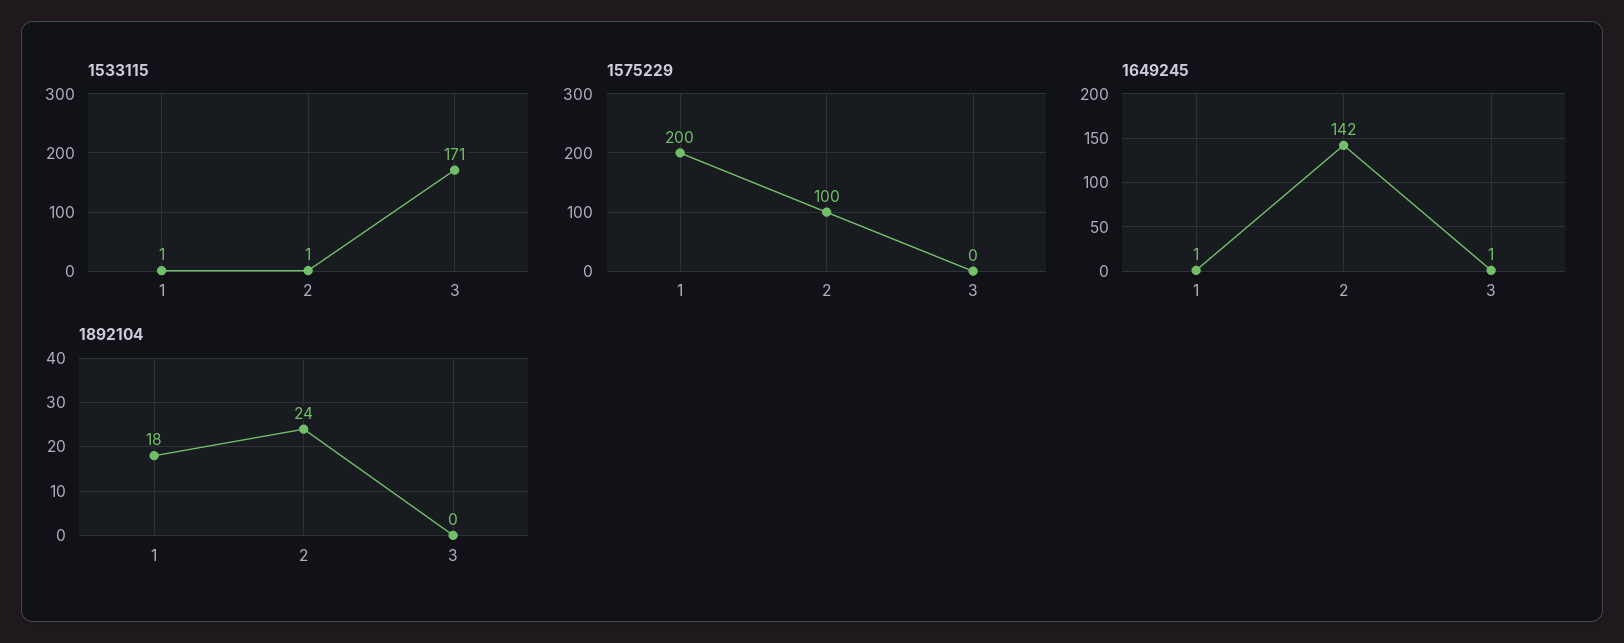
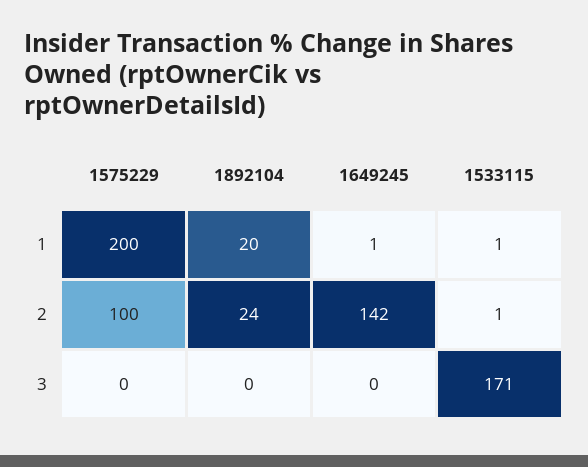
1649245, 3: 1 -> 0
1892104, 1: 18 -> 20

